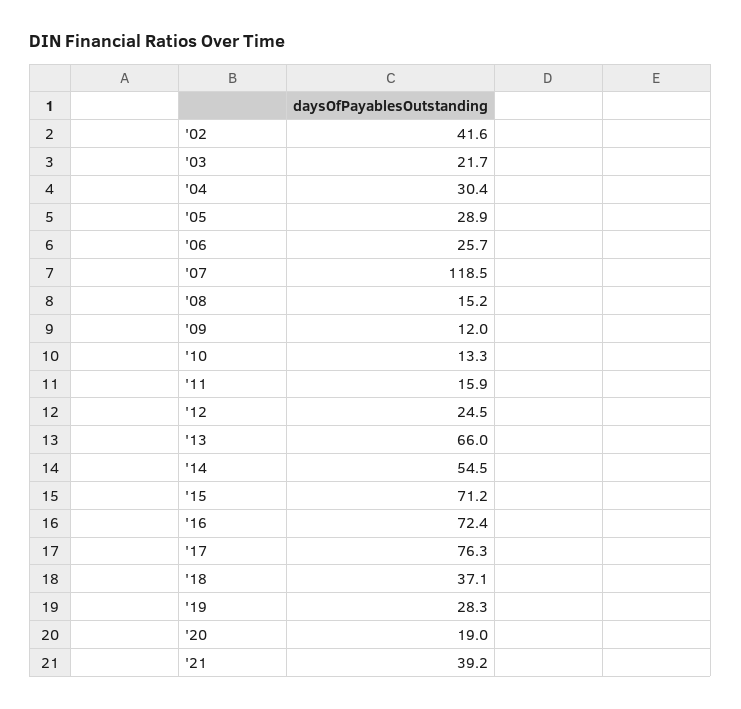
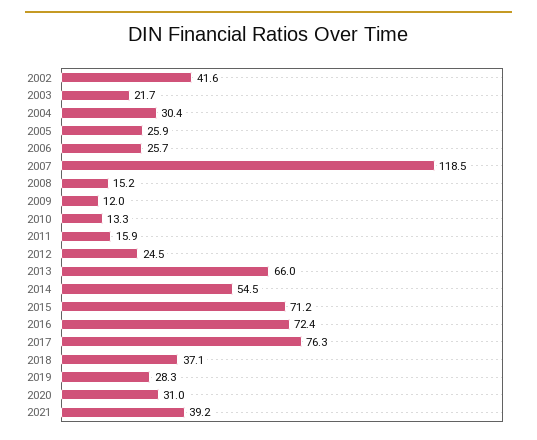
'05: 28.9 -> 25.9
'20: 19 -> 31

